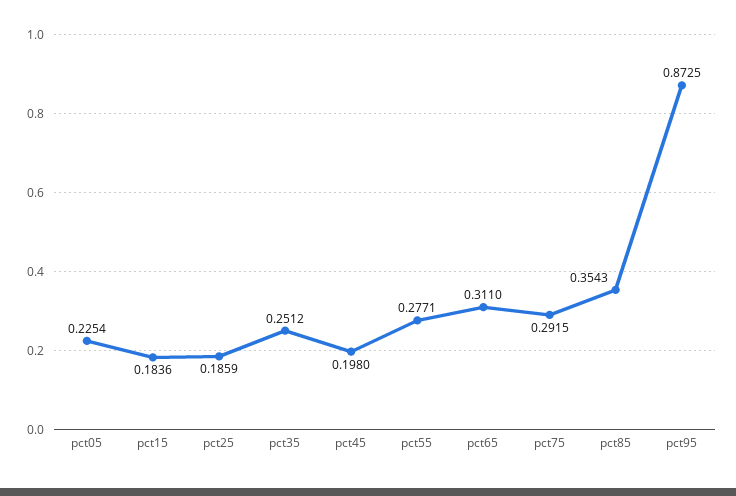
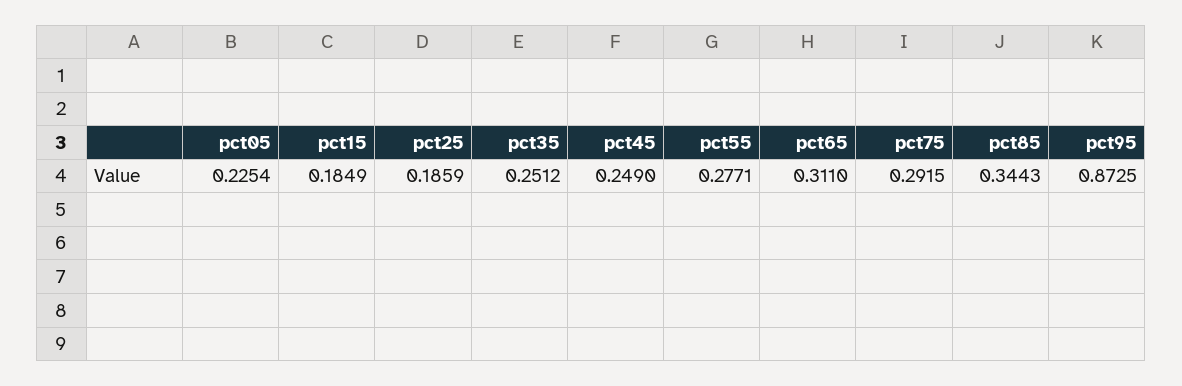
pct15: 0.1836 -> 0.1849
pct45: 0.198 -> 0.249
pct85: 0.3543 -> 0.3443

